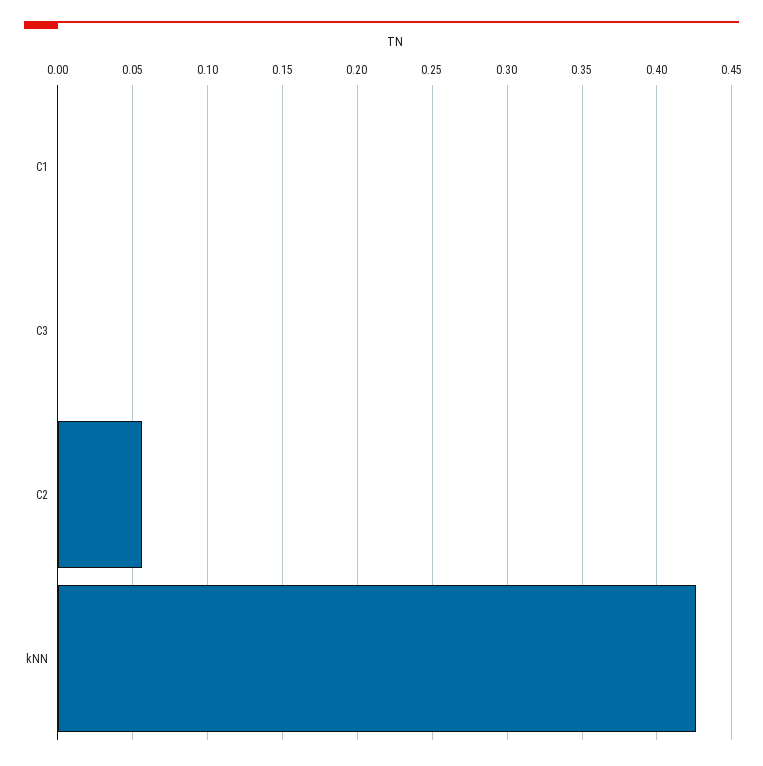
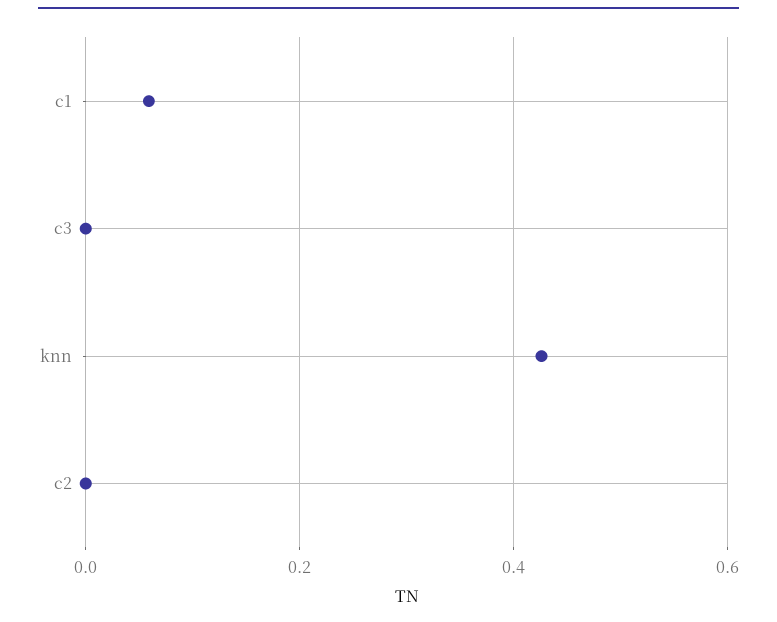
C1: 0 -> 0.06
C2: 0.055 -> 0

